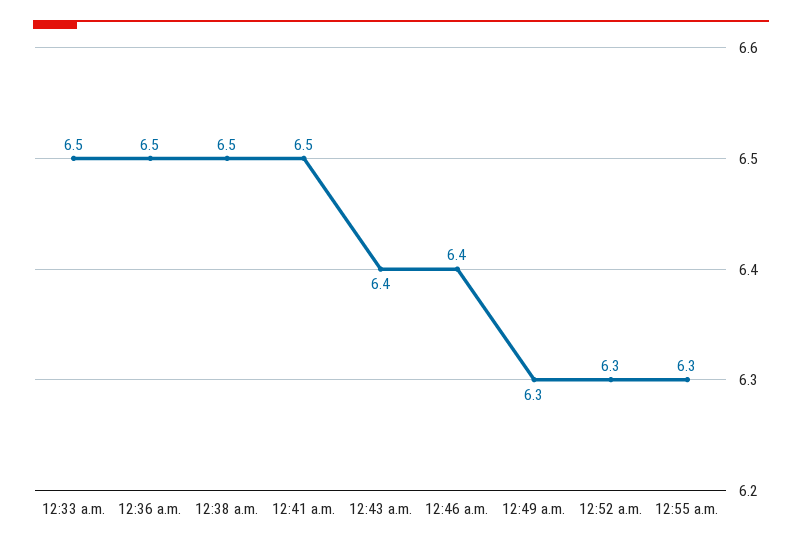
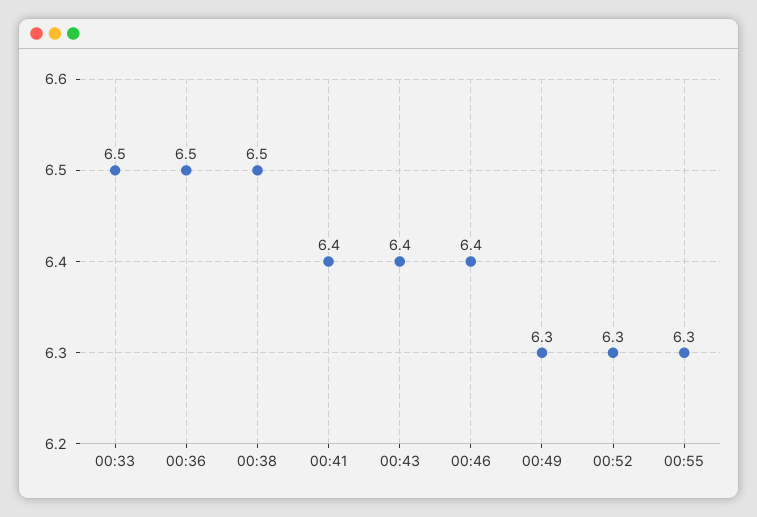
12:41 a.m.: 6.5 -> 6.4

